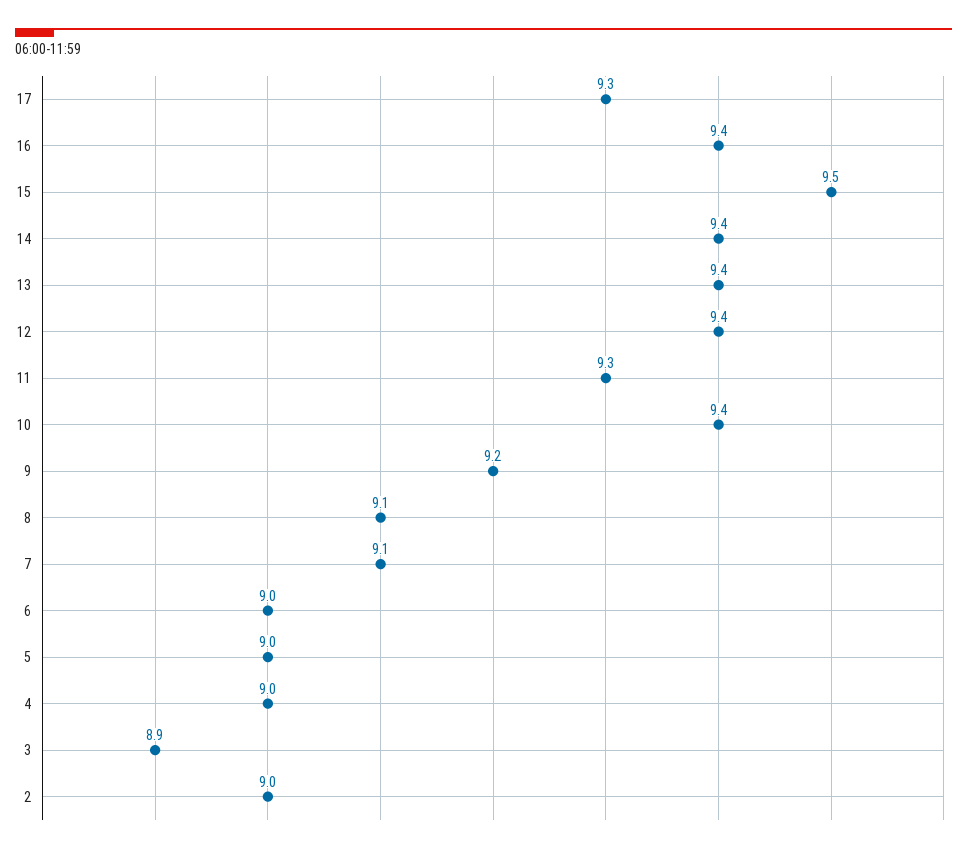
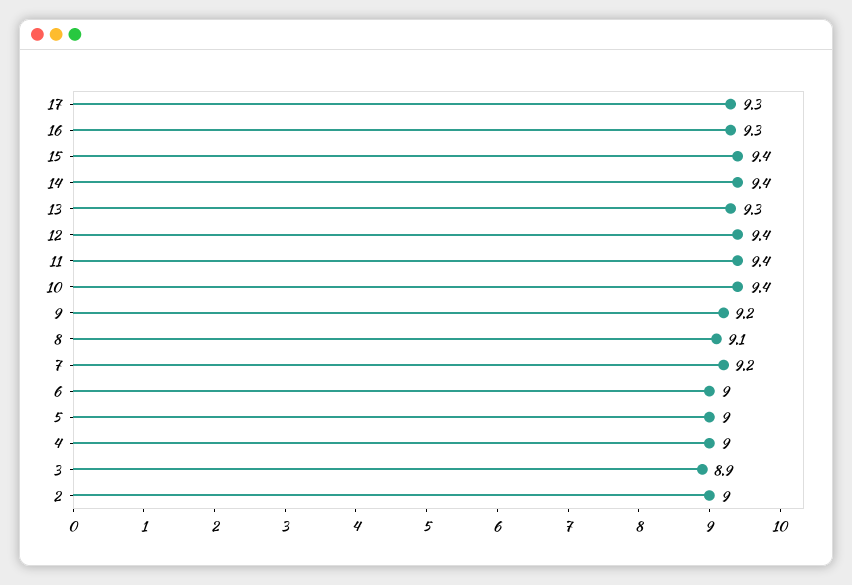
16: 9.4 -> 9.3
15: 9.5 -> 9.4
13: 9.4 -> 9.3
11: 9.3 -> 9.4
7: 9.1 -> 9.2

